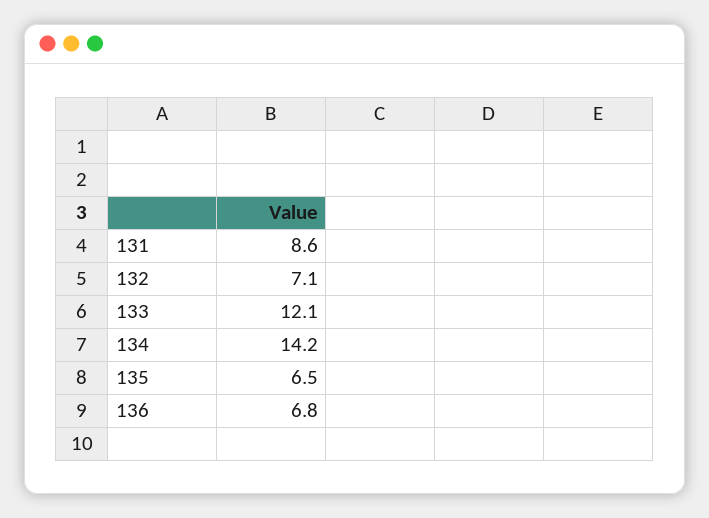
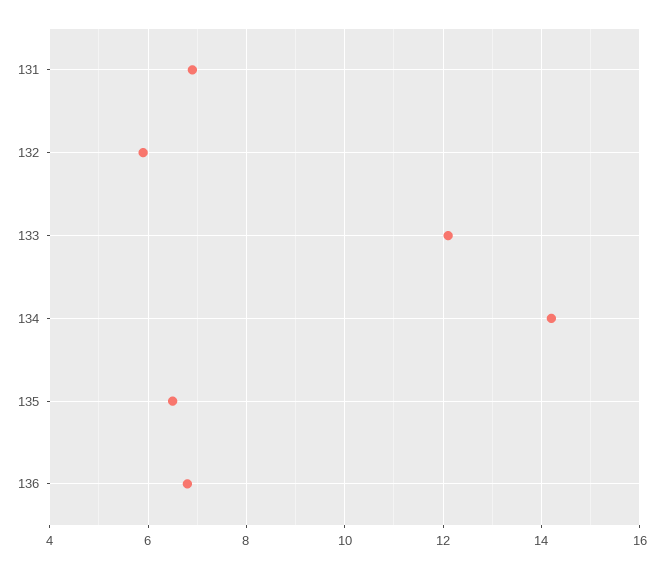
131: 8.6 -> 7
132: 7.1 -> 6

